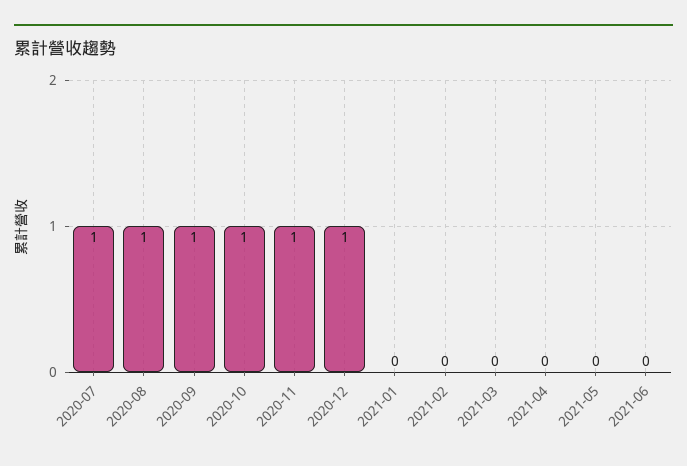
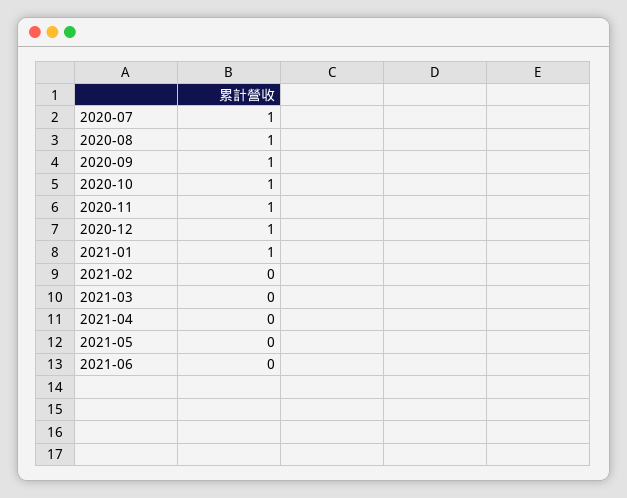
2021-01: 0 -> 1

